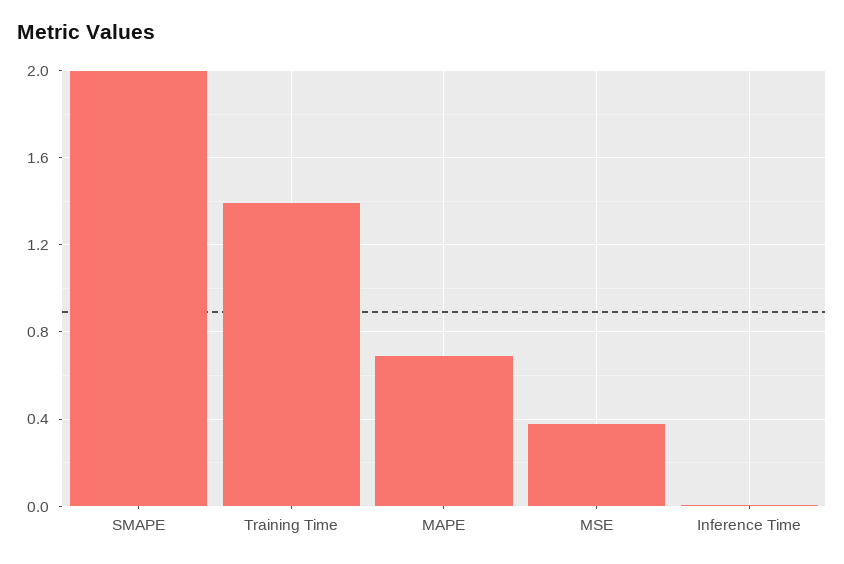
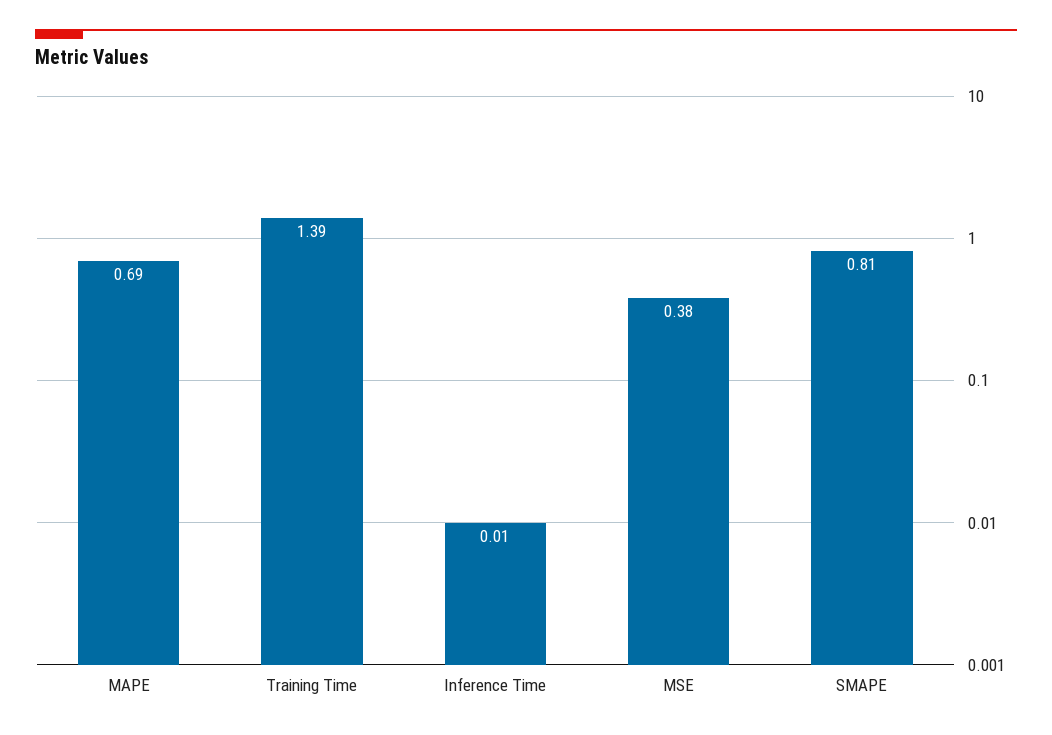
SMAPE: 2 -> 0.81

